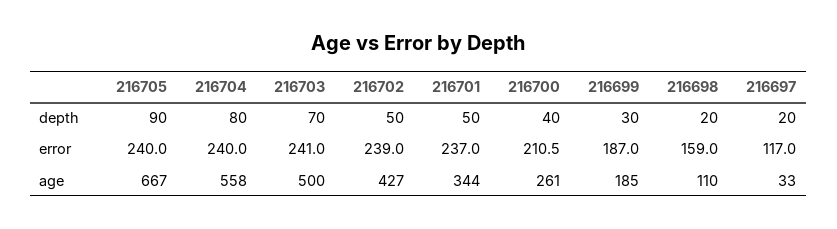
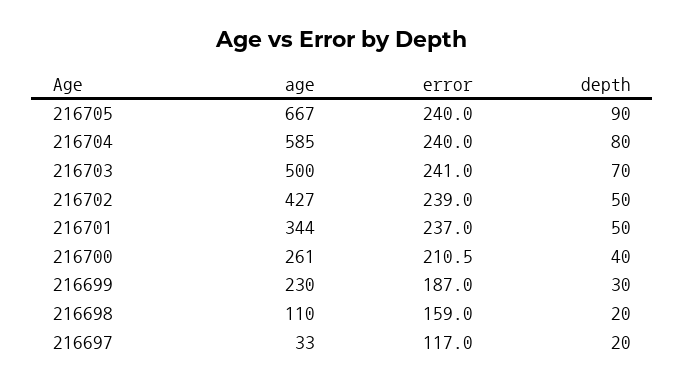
216704, age: 558 -> 585
216699, age: 185 -> 230

